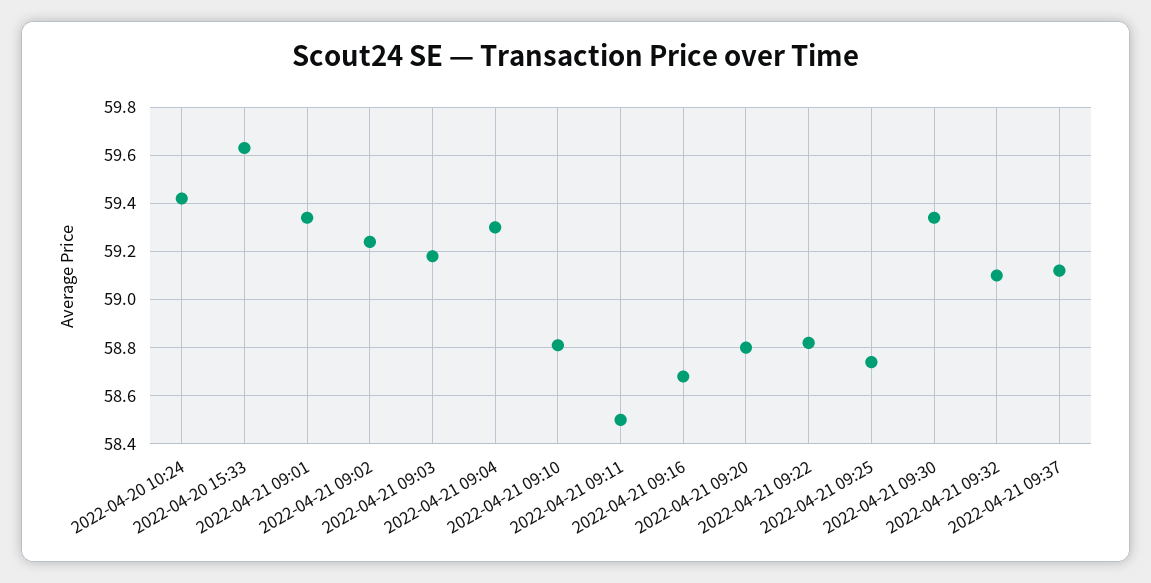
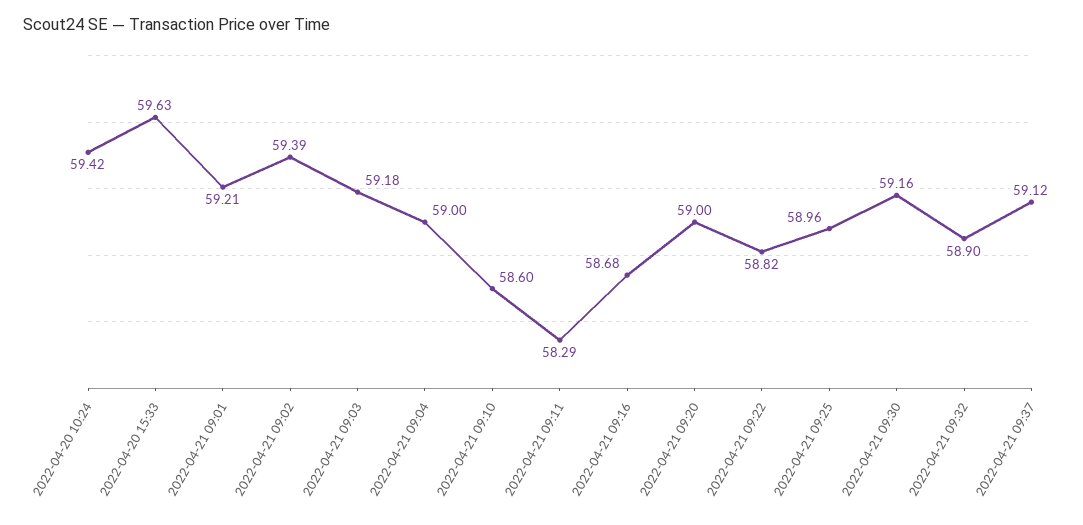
2022-04-21 09:01: 59.35 -> 59.21
2022-04-21 09:02: 59.25 -> 59.39
2022-04-21 09:04: 59.3 -> 59
2022-04-21 09:10: 58.8 -> 58.6
2022-04-21 09:11: 58.5 -> 58.29
2022-04-21 09:20: 58.8 -> 59
2022-04-21 09:25: 58.75 -> 58.96
2022-04-21 09:30: 59.35 -> 59.16
2022-04-21 09:32: 59.1 -> 58.9

